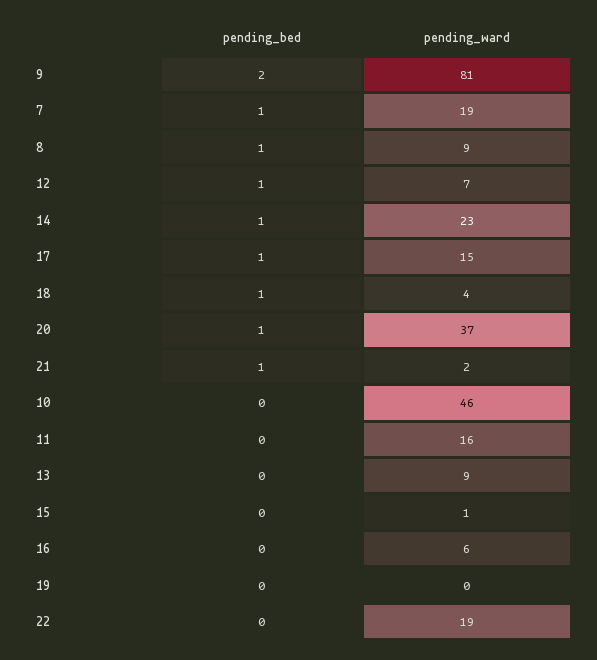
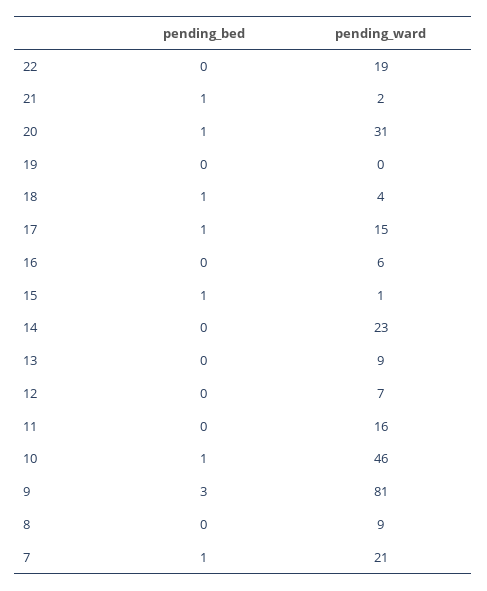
pending_bed, 9: 2 -> 3
pending_ward, 7: 19 -> 21
pending_bed, 8: 1 -> 0
pending_bed, 12: 1 -> 0
pending_bed, 14: 1 -> 0
pending_ward, 20: 37 -> 31
pending_bed, 10: 0 -> 1
pending_bed, 15: 0 -> 1

